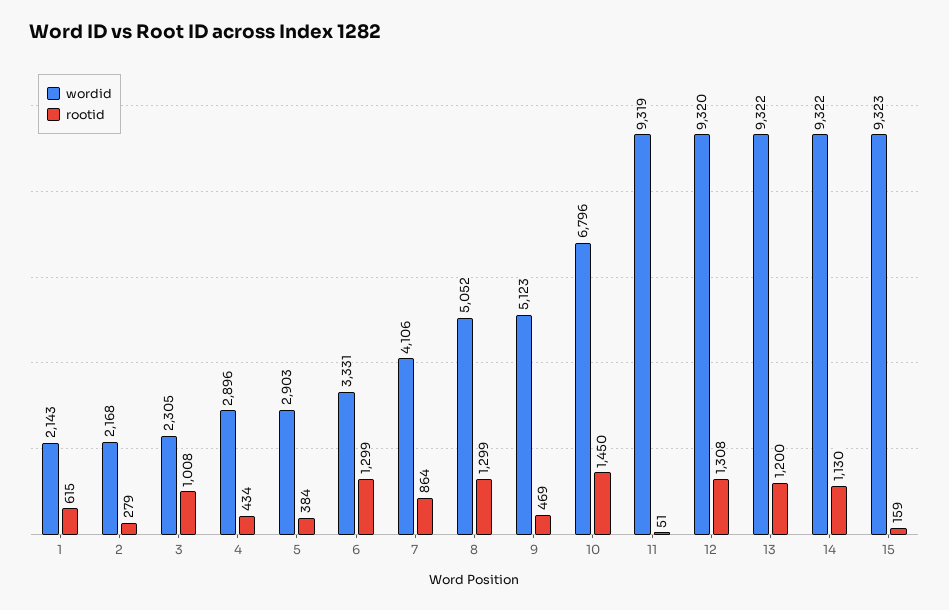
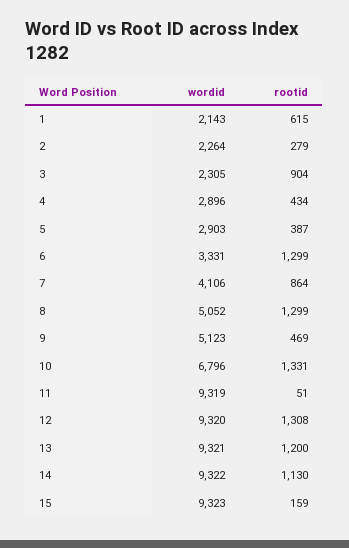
wordid, 2: 2168 -> 2264
rootid, 3: 1008 -> 904
rootid, 5: 384 -> 387
rootid, 10: 1450 -> 1331
wordid, 13: 9322 -> 9321

